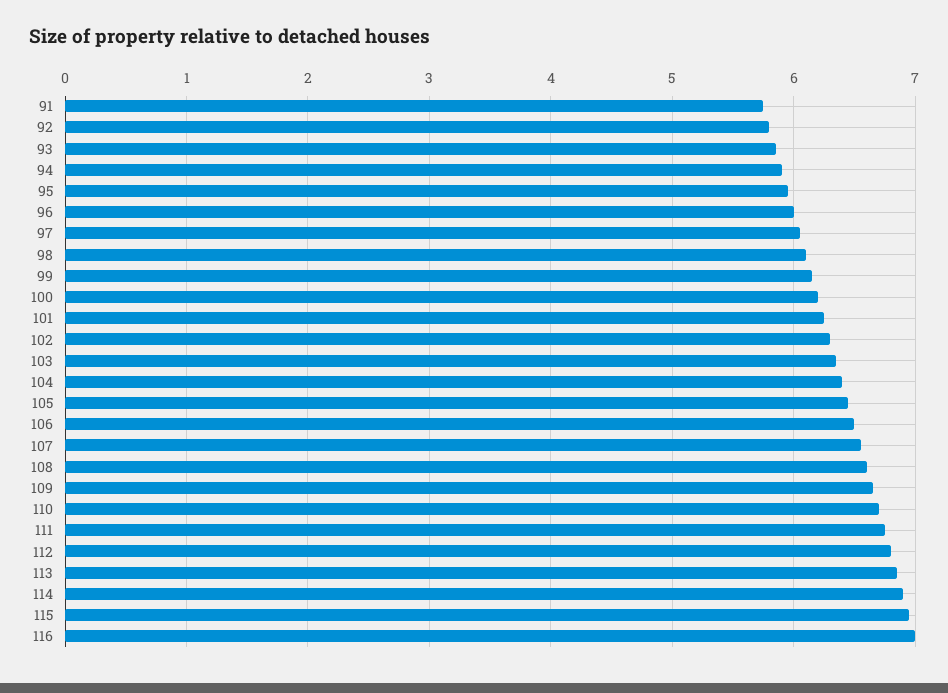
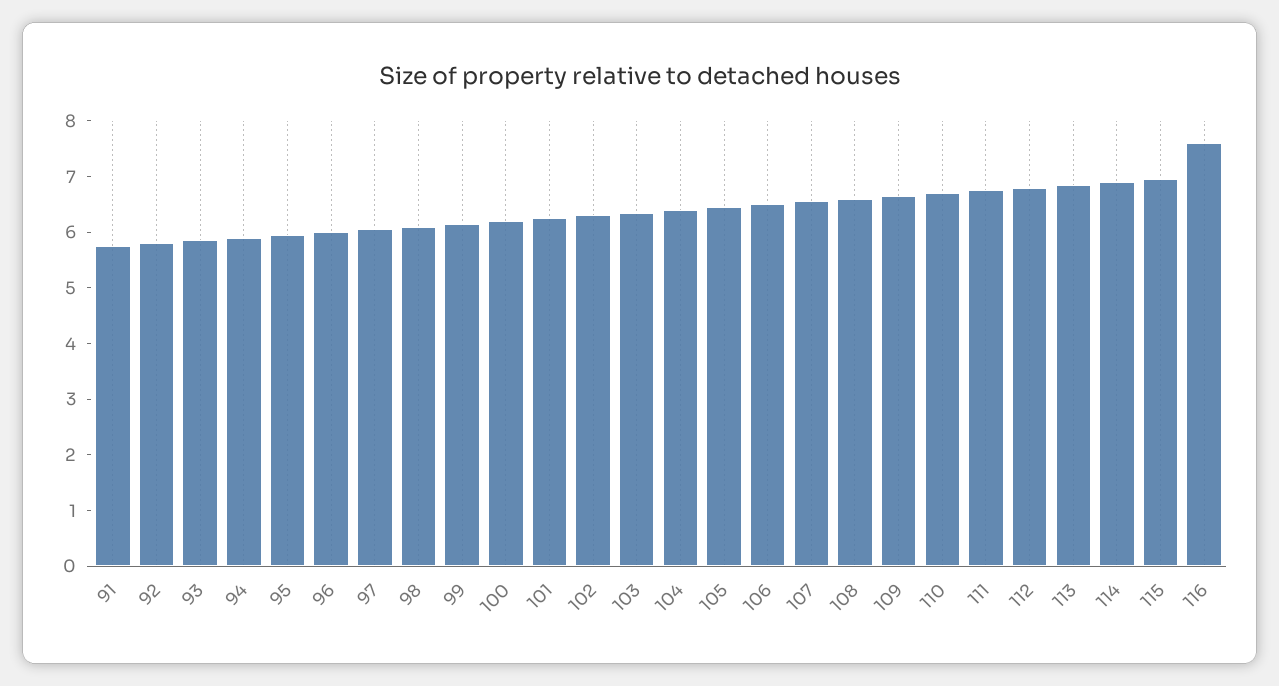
116: 7 -> 7.6

